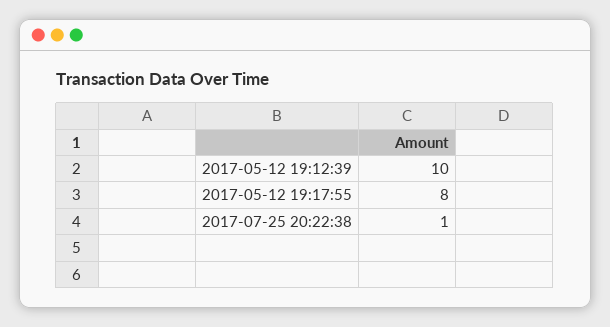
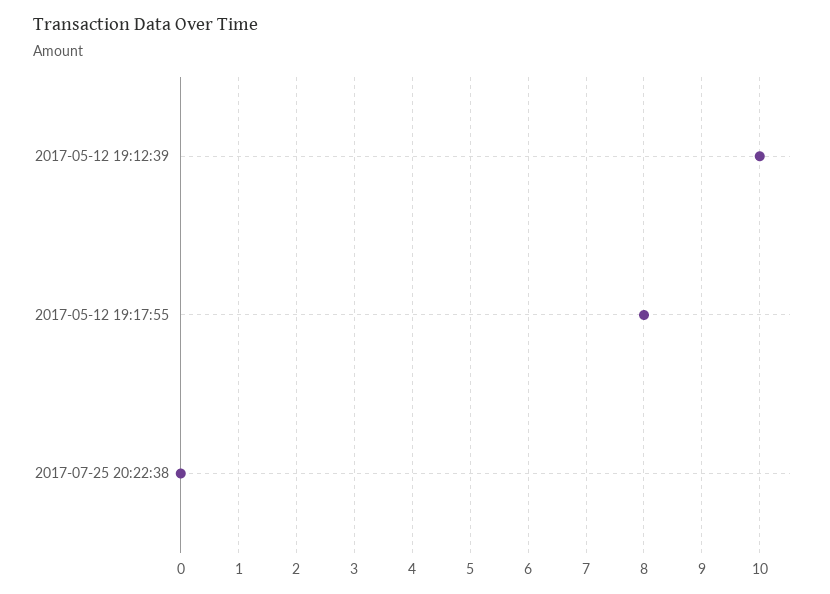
2017-07-25 20:22:38: 1 -> 0

